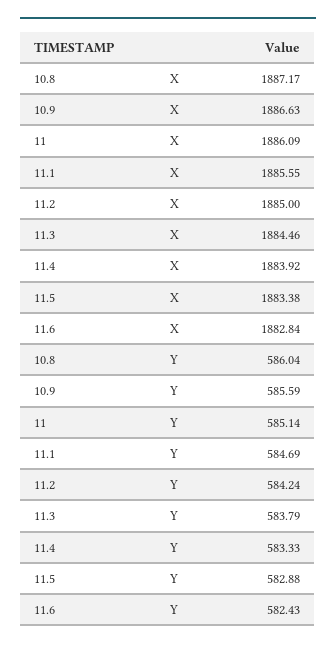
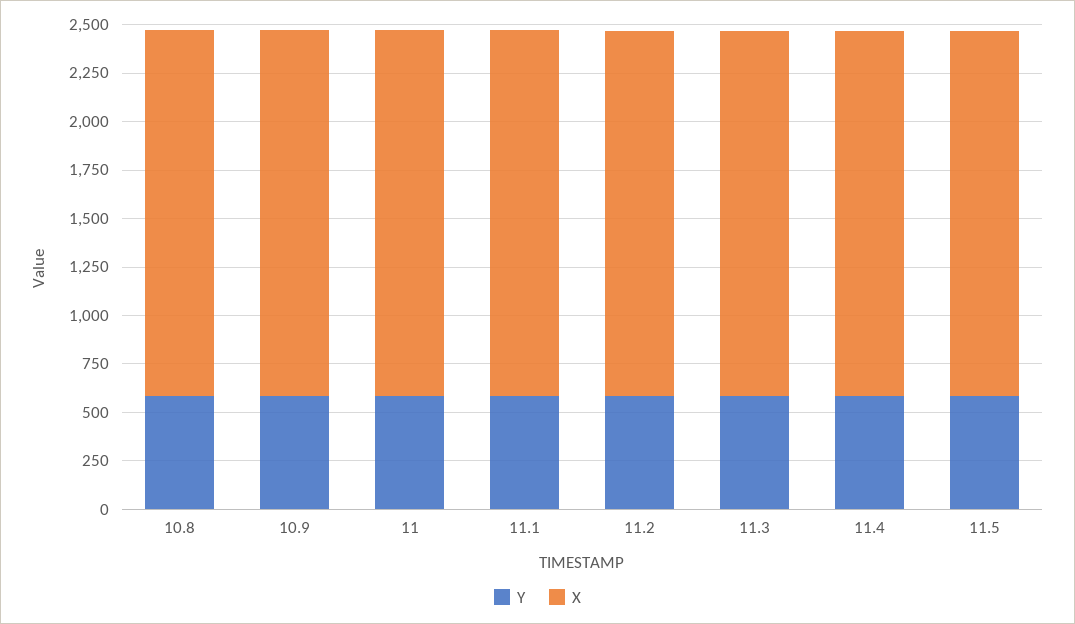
X, 11.6: 1882.84 -> none
Y, 11.6: 582.43 -> none

